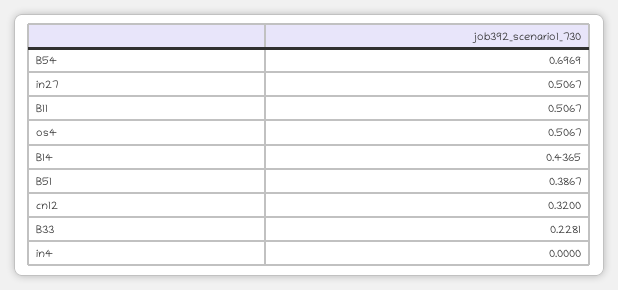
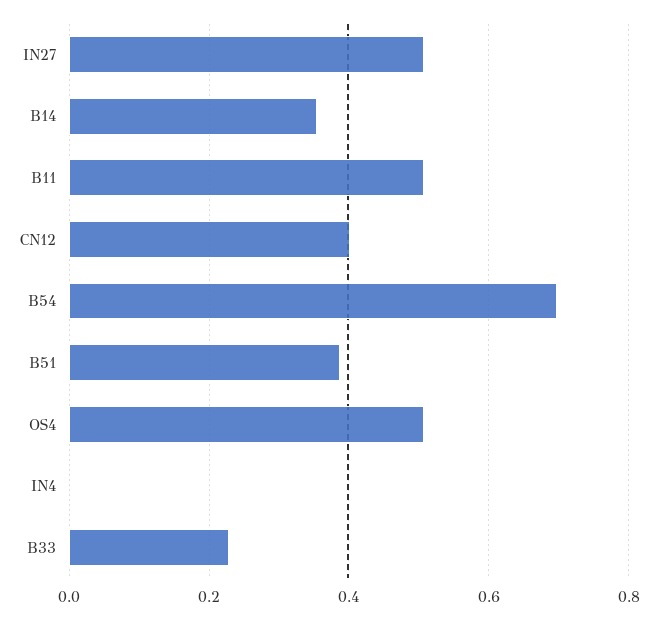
B14: 0.4365 -> 0.36
cn12: 0.32 -> 0.4

